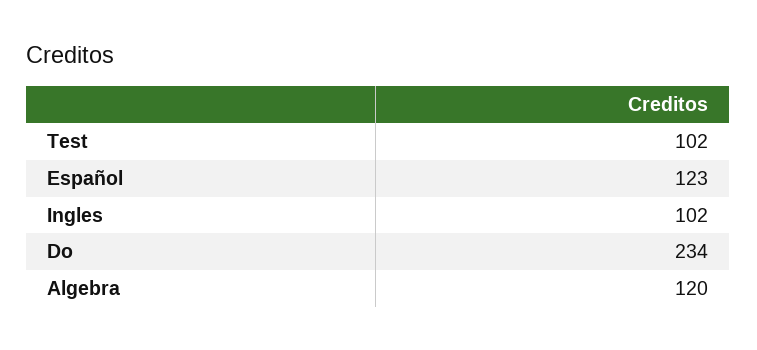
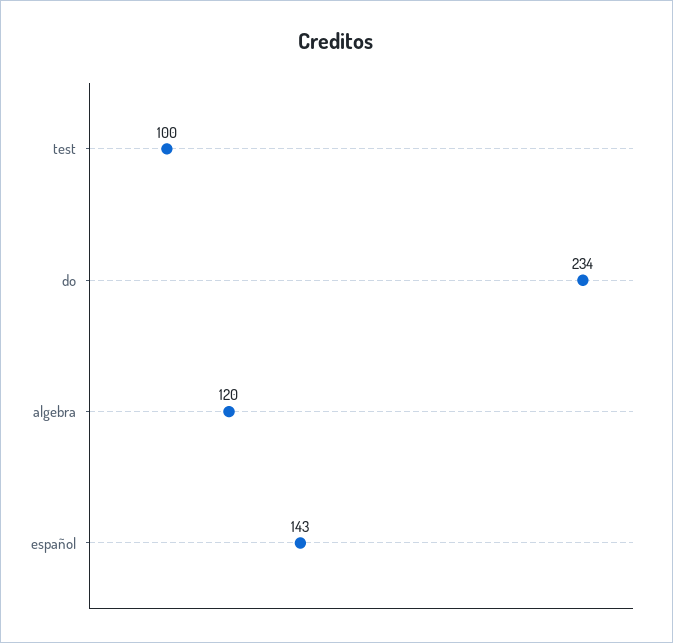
Test: 102 -> 100
Español: 123 -> 143
Ingles: 102 -> none

